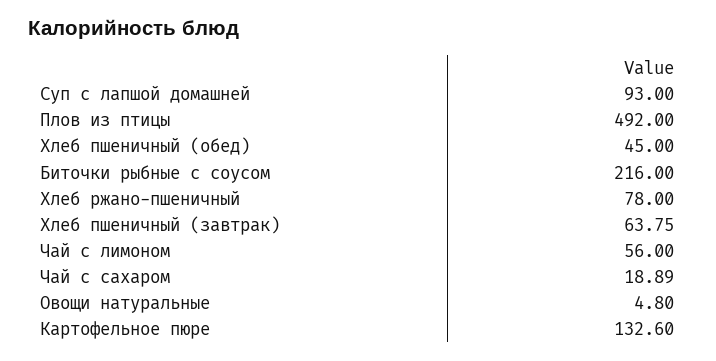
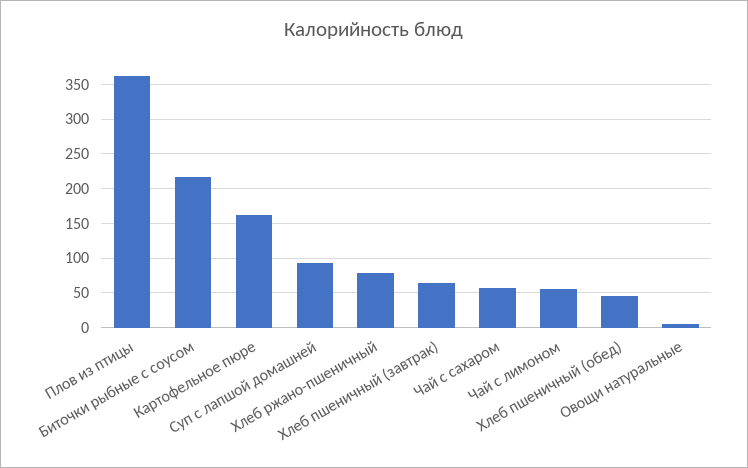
Плов из птицы: 492 -> 360
Чай с сахаром: 18.89 -> 60
Картофельное пюре: 132.6 -> 160

